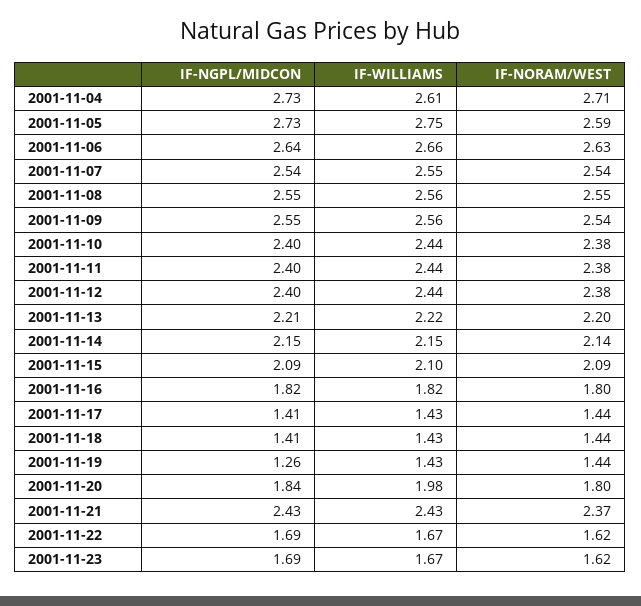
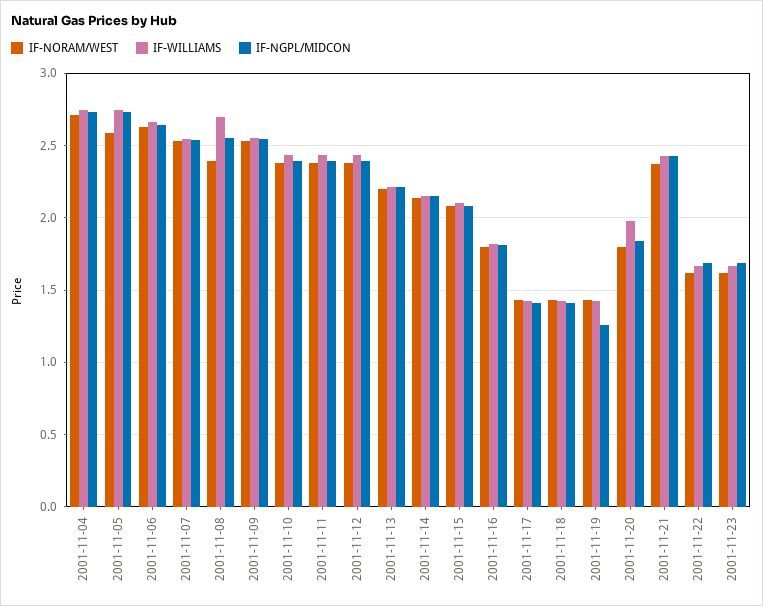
IF-WILLIAMS, 2001-11-04: 2.61 -> 2.75
IF-WILLIAMS, 2001-11-08: 2.56 -> 2.7
IF-NORAM/WEST, 2001-11-08: 2.55 -> 2.4

